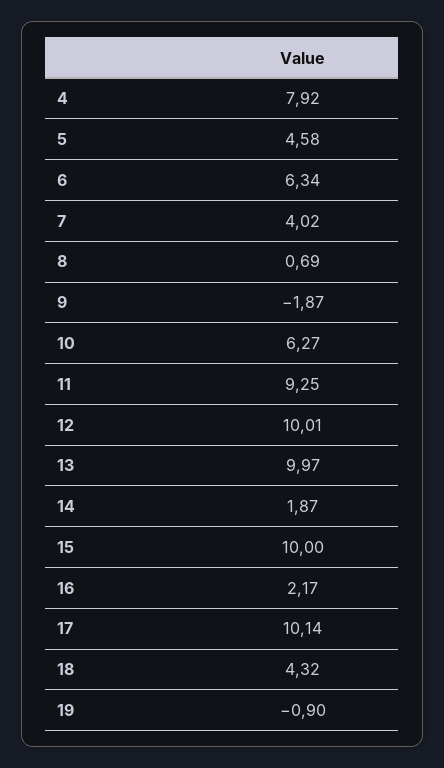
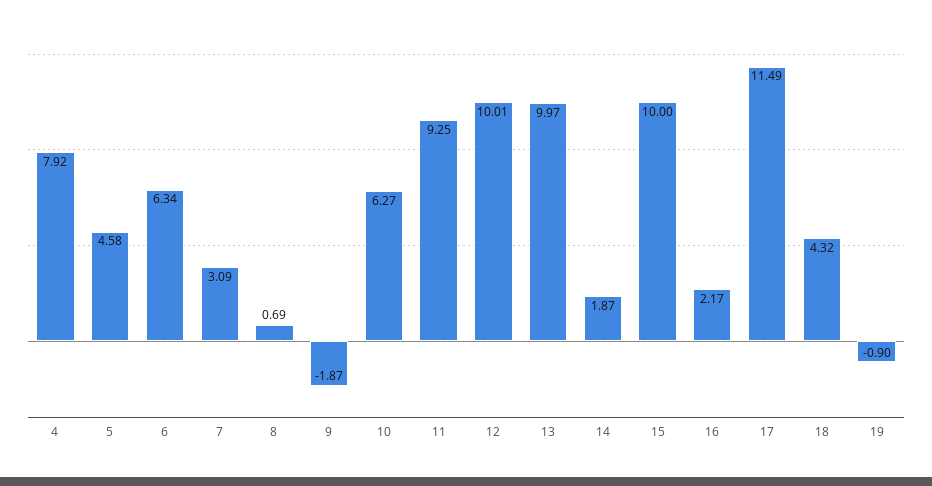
7: 4.02 -> 3.09
17: 10.14 -> 11.49

